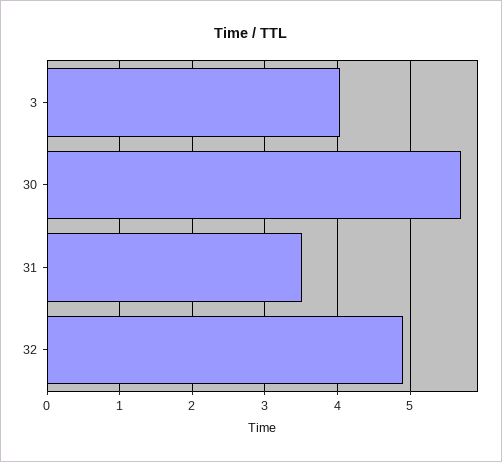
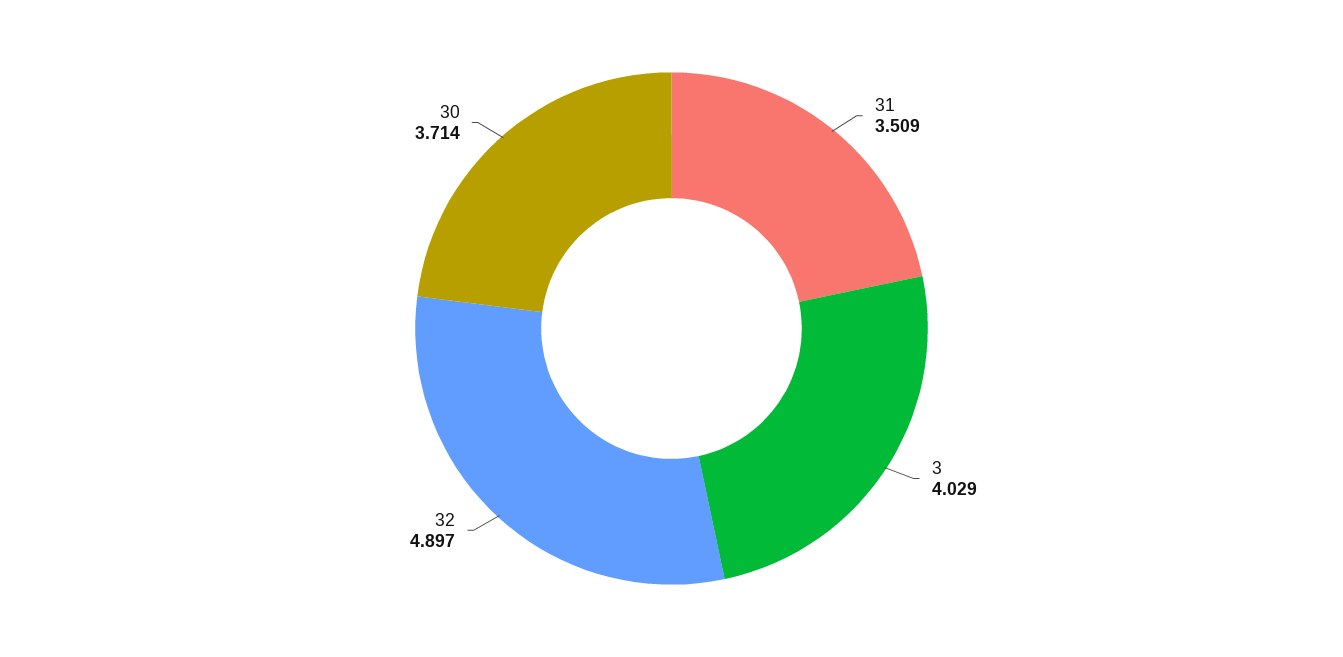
30: 5.7 -> 3.714

